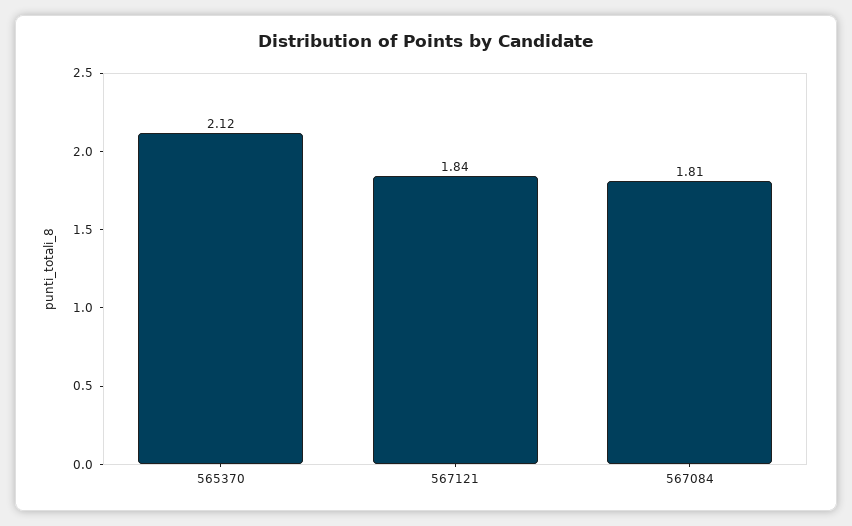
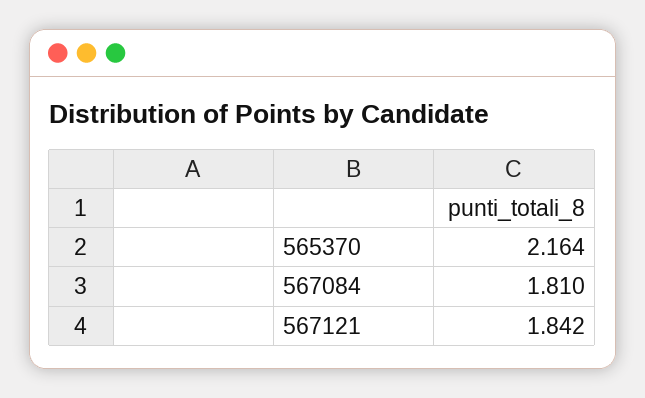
565370: 2.12 -> 2.164

